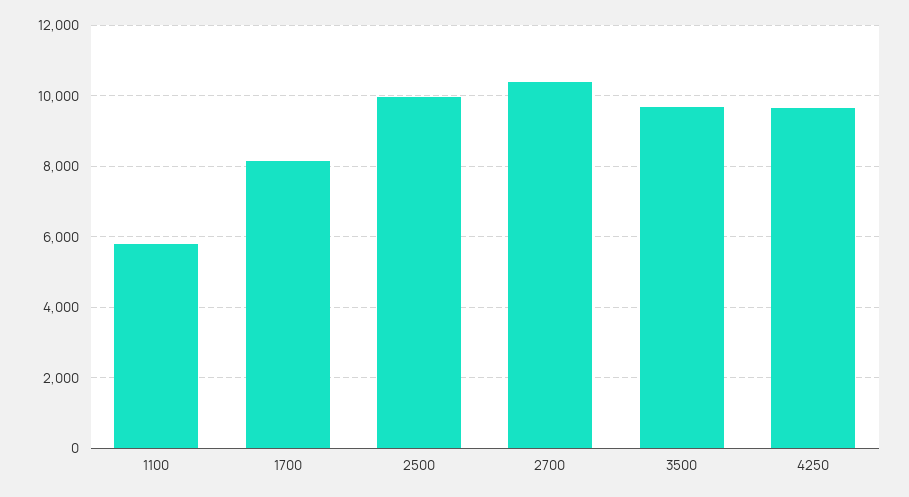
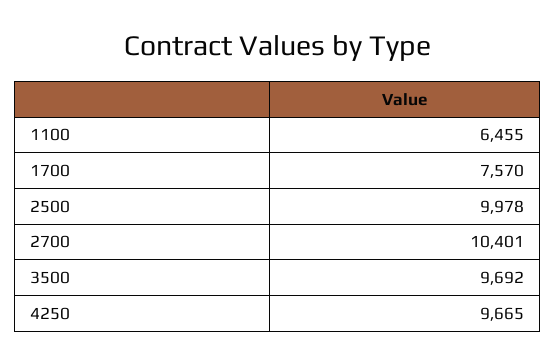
1100: 5800 -> 6455
1700: 8200 -> 7570

